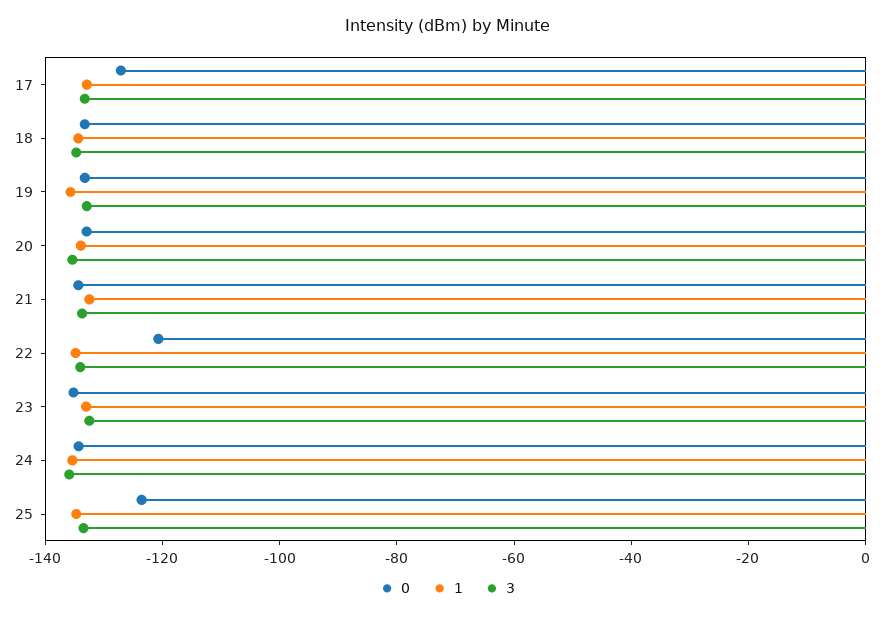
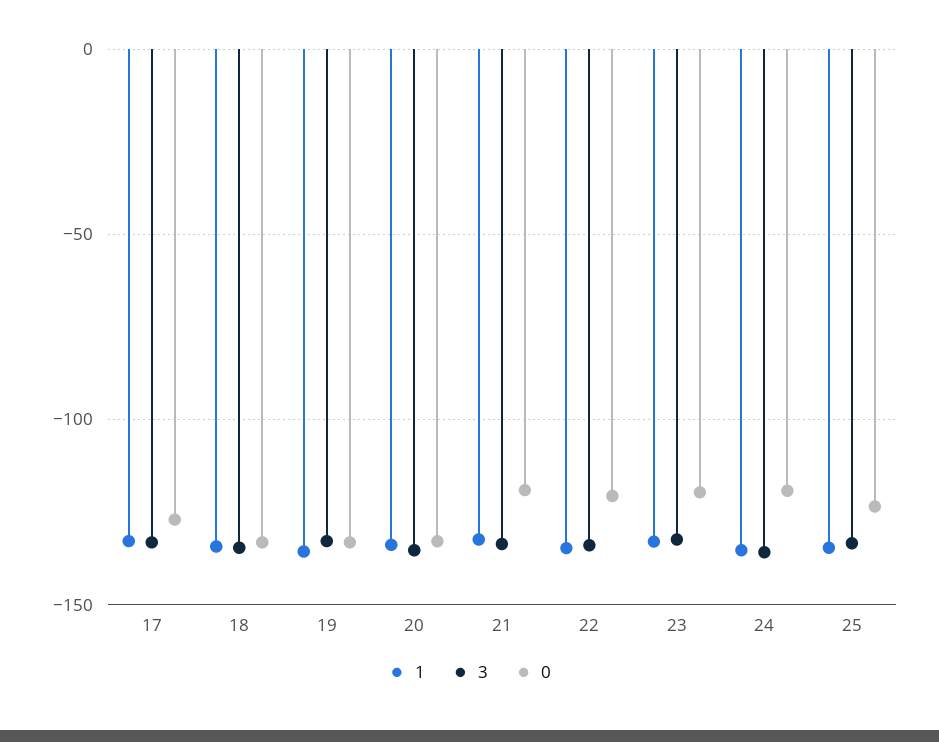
0, 21: -135 -> -120
0, 23: -135 -> -120
0, 24: -135 -> -120

